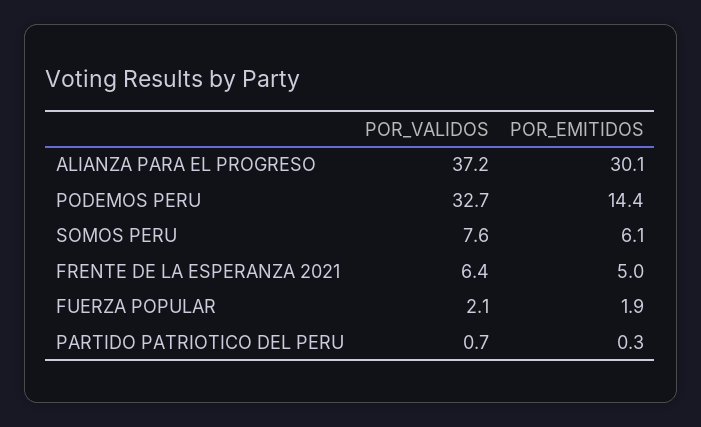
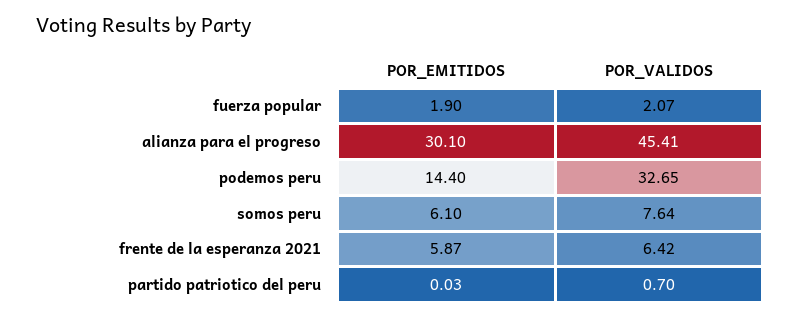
POR_VALIDOS, ALIANZA PARA EL PROGRESO: 37.2 -> 45.41
POR_EMITIDOS, FRENTE DE LA ESPERANZA 2021: 5 -> 5.87
POR_EMITIDOS, PARTIDO PATRIOTICO DEL PERU: 0.3 -> 0.03

